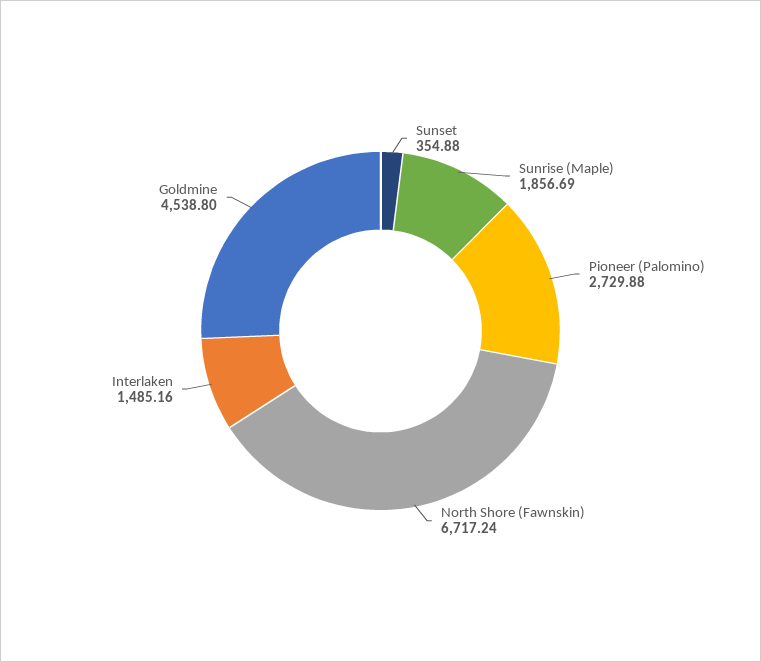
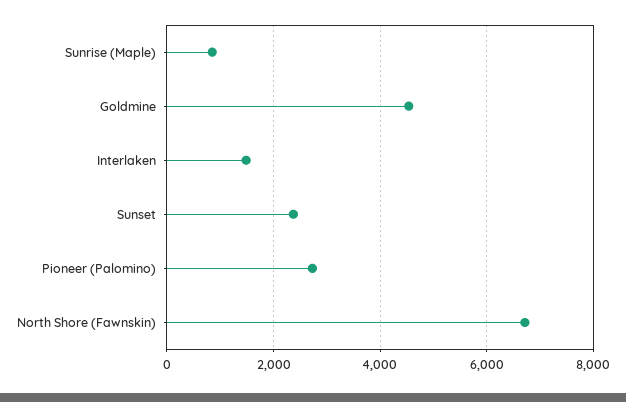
Sunset: 354.88 -> 2400
Sunrise (Maple): 1856.69 -> 800

